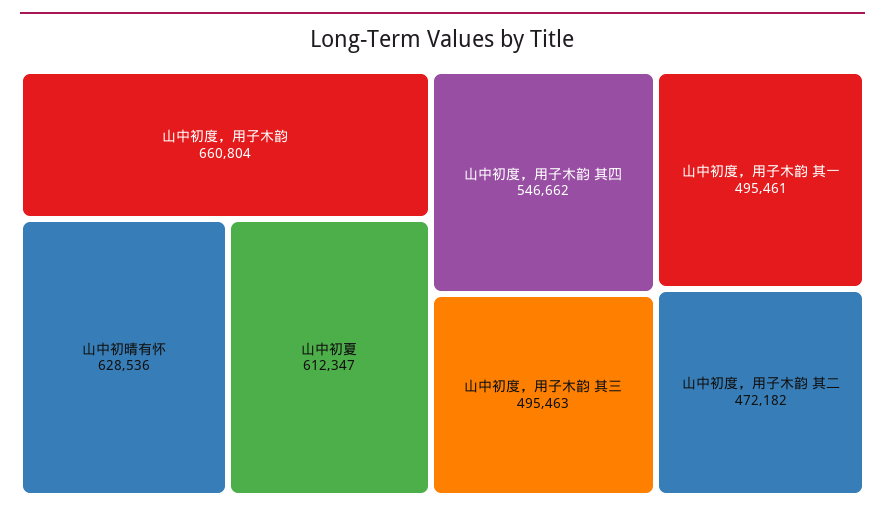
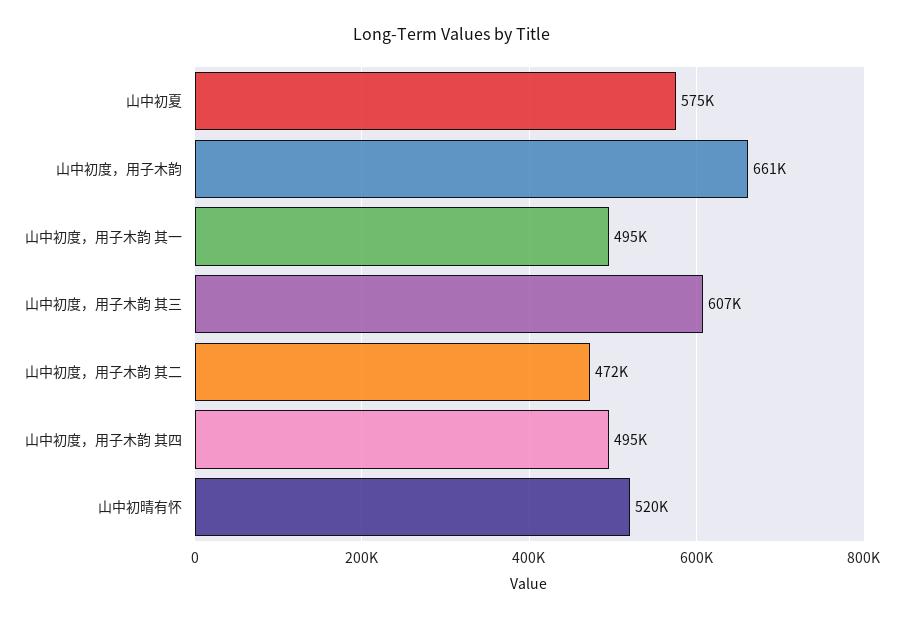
山中初晴有怀: 628536 -> 520000
山中初夏: 612347 -> 575000
山中初度，用子木韵 其四: 546662 -> 495000
山中初度，用子木韵 其三: 495463 -> 607000

